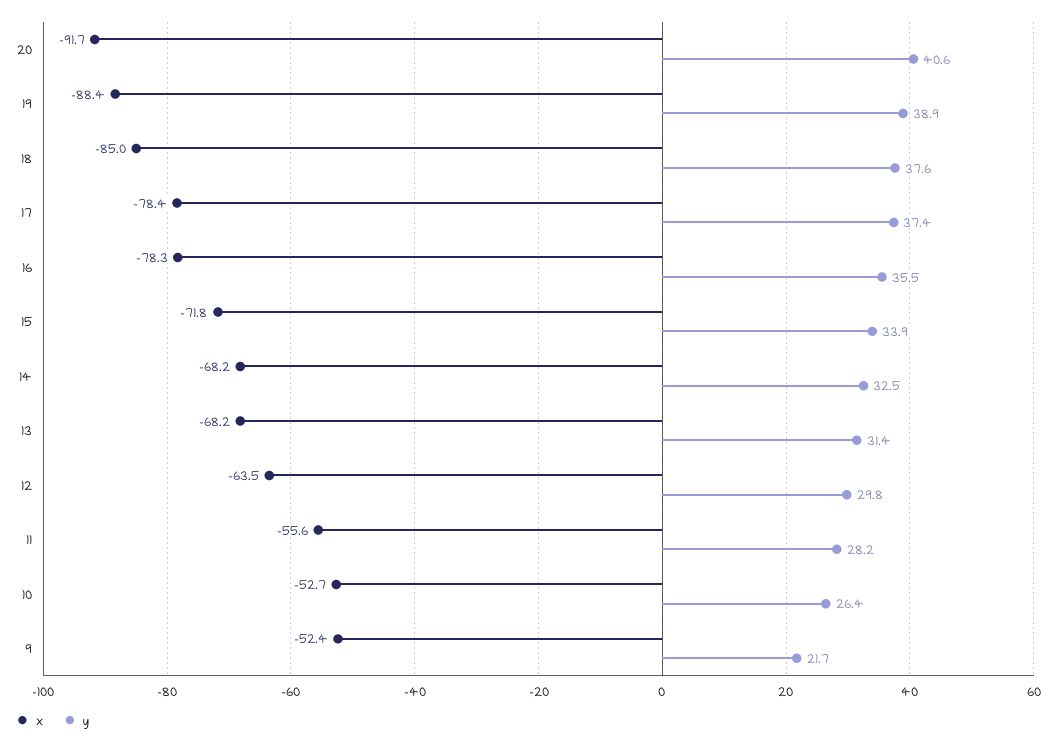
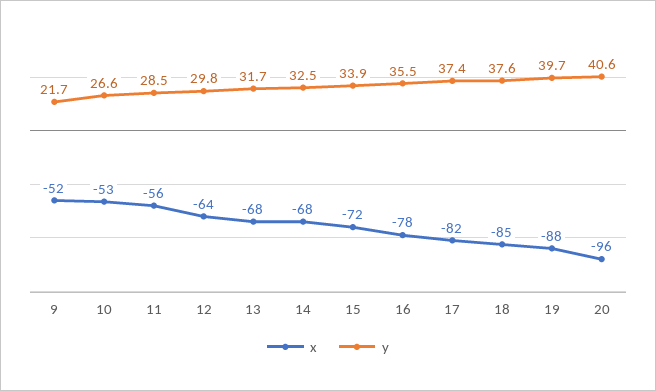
x, 20: -91.7 -> -96
y, 19: 38.9 -> 39.7
x, 17: -78.4 -> -82
y, 13: 31.4 -> 31.7
y, 11: 28.2 -> 28.5
y, 10: 26.4 -> 26.6

